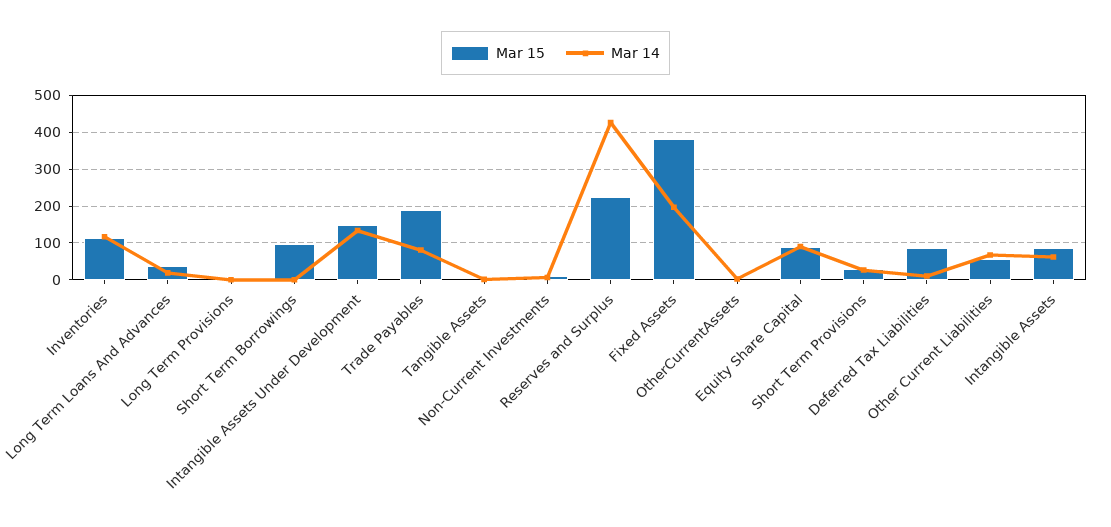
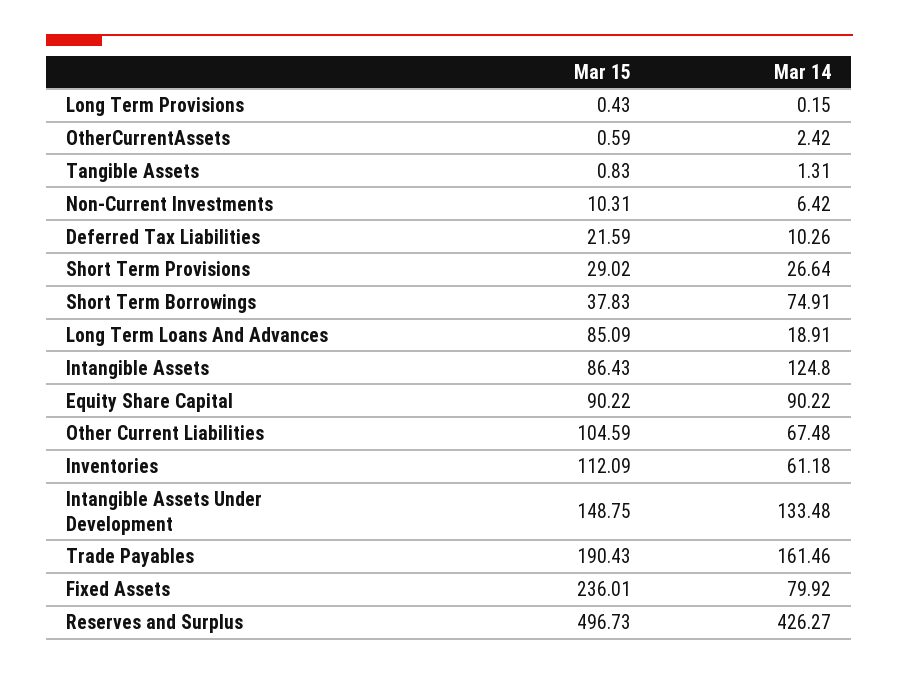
Mar 14, Inventories: 120 -> 61.18
Mar 15, Long Term Loans And Advances: 40 -> 85.09
Mar 15, Short Term Borrowings: 100 -> 37.83
Mar 14, Short Term Borrowings: 0 -> 74.91
Mar 14, Trade Payables: 80 -> 161.46
Mar 15, Reserves and Surplus: 220 -> 496.73
Mar 15, Fixed Assets: 380 -> 236.01
Mar 14, Fixed Assets: 200 -> 79.92
Mar 15, Deferred Tax Liabilities: 80 -> 21.59
Mar 15, Other Current Liabilities: 60 -> 104.59
Mar 14, Intangible Assets: 60 -> 124.8

